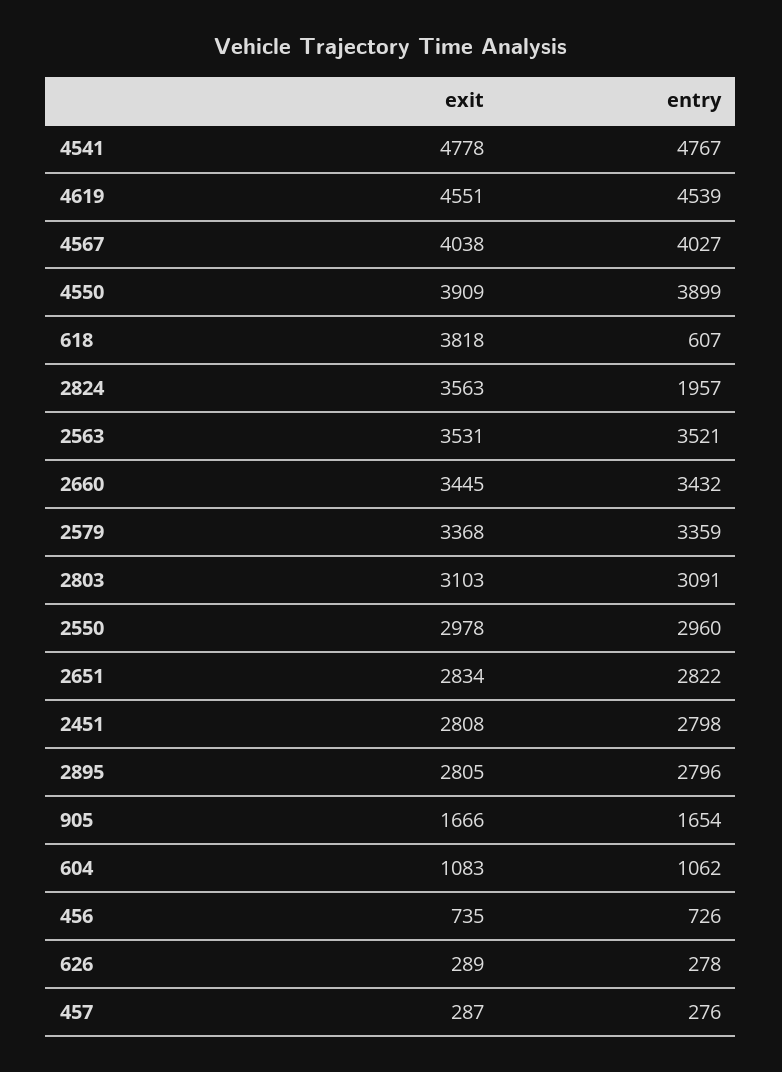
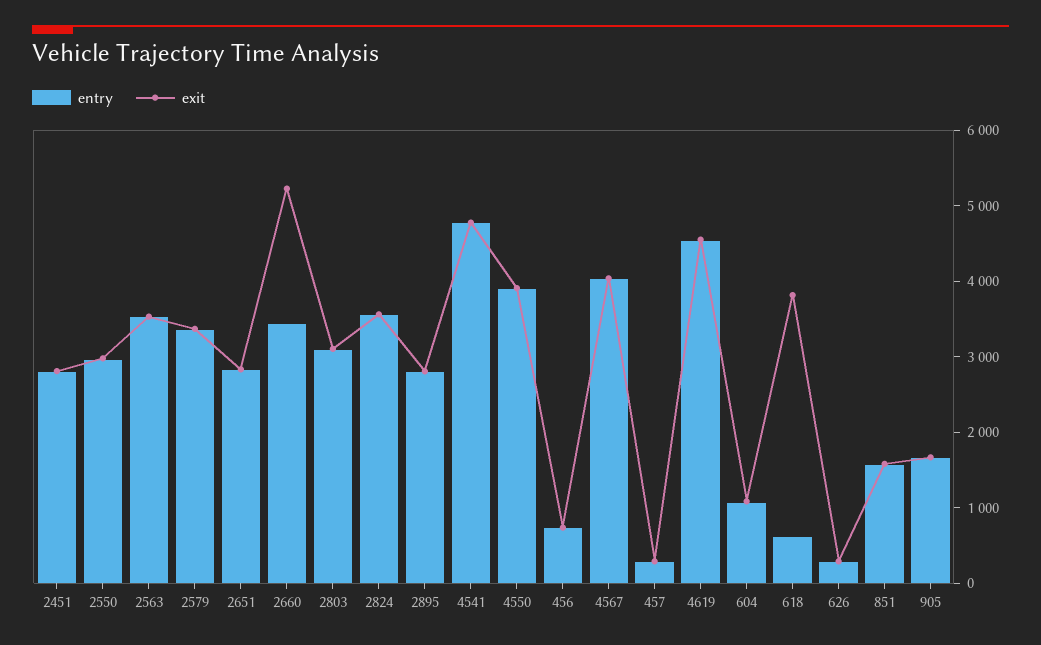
entry, 2824: 1957 -> 3600
exit, 2660: 3445 -> 5200
entry, 851: none -> 1600
exit, 851: none -> 1600

